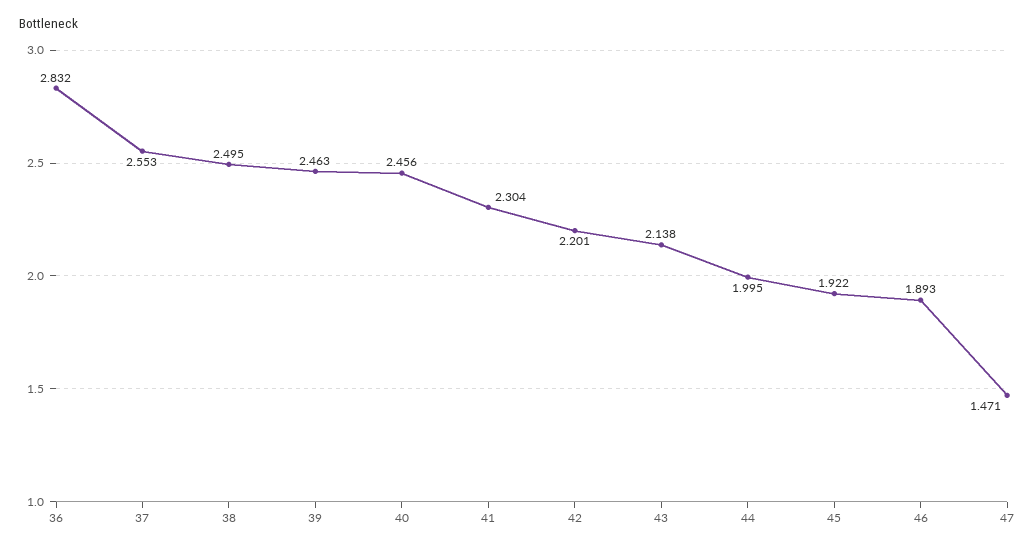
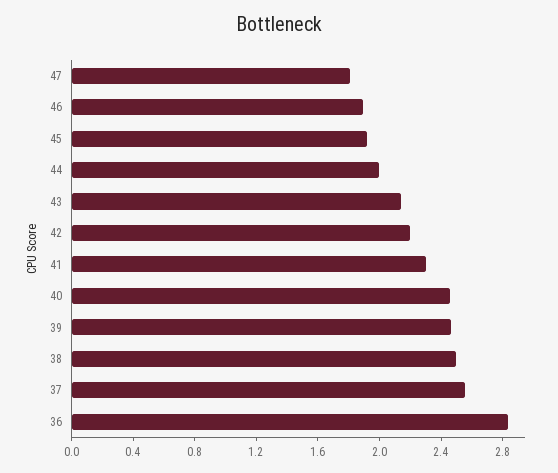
47: 1.471 -> 1.8

